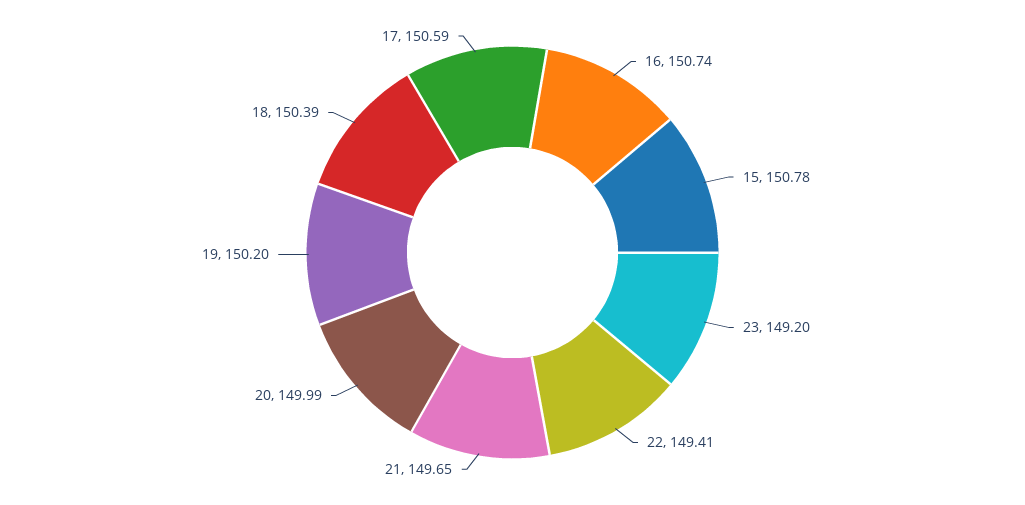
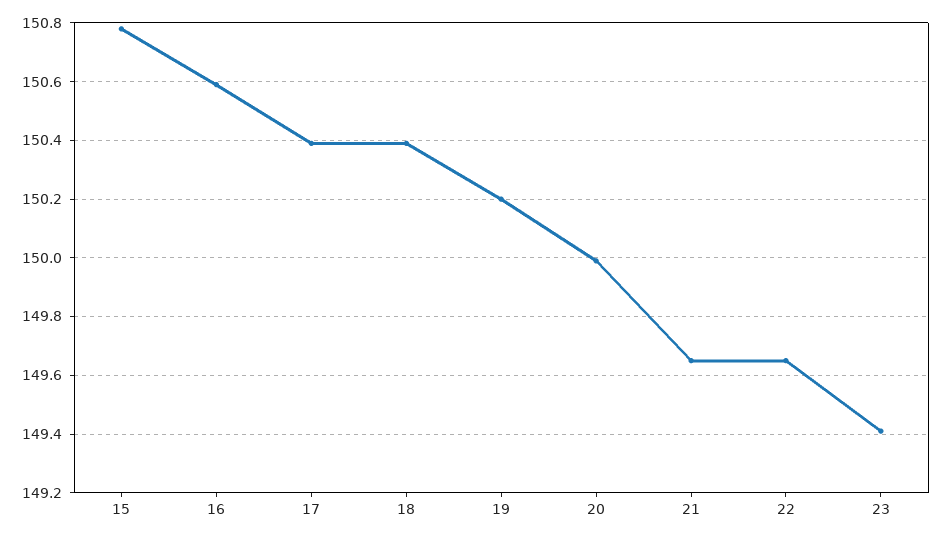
16: 150.74 -> 150.6
23: 149.2 -> 149.4
22: 149.41 -> 149.65
17: 150.59 -> 150.4

